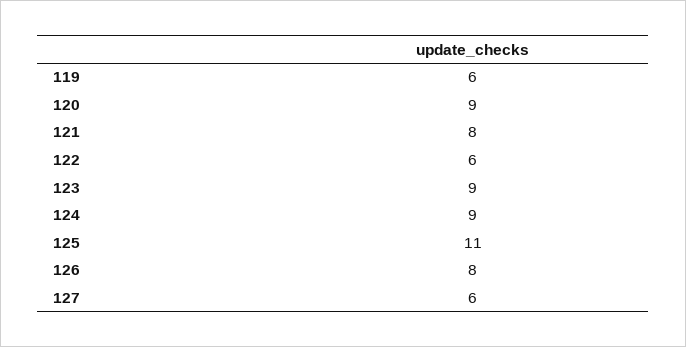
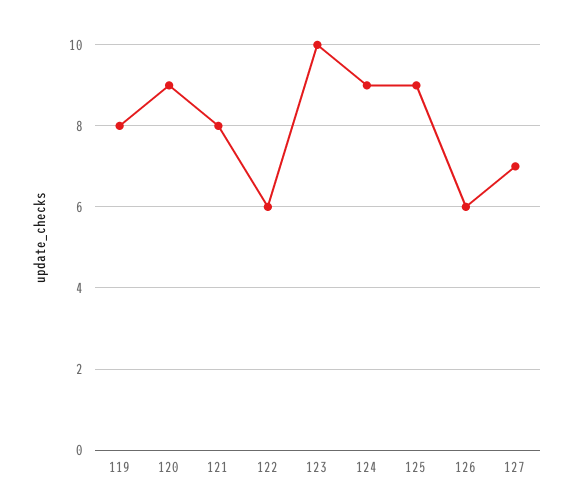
119: 6 -> 8
123: 9 -> 10
125: 11 -> 9
126: 8 -> 6
127: 6 -> 7

